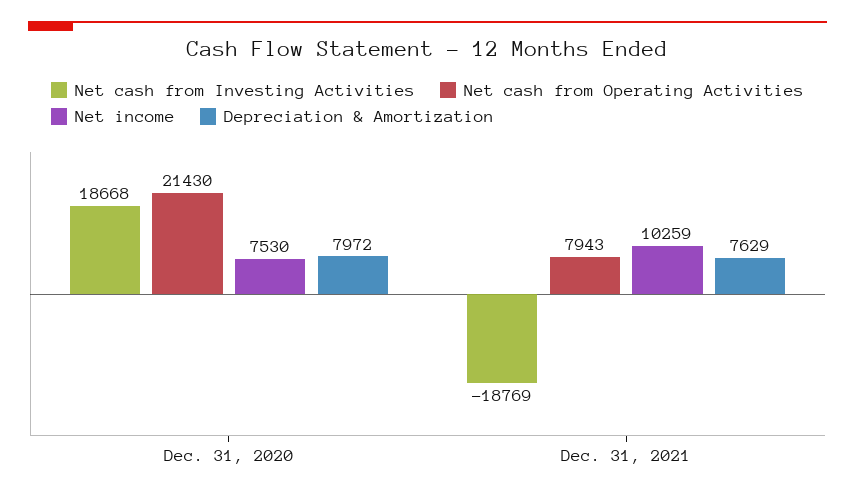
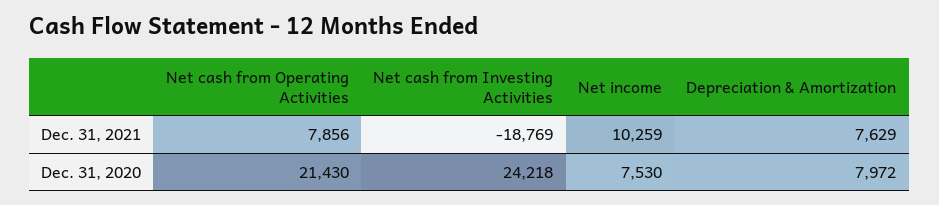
Net cash from Investing Activities, Dec. 31, 2020: 18668 -> 24218
Net cash from Operating Activities, Dec. 31, 2021: 7943 -> 7856

